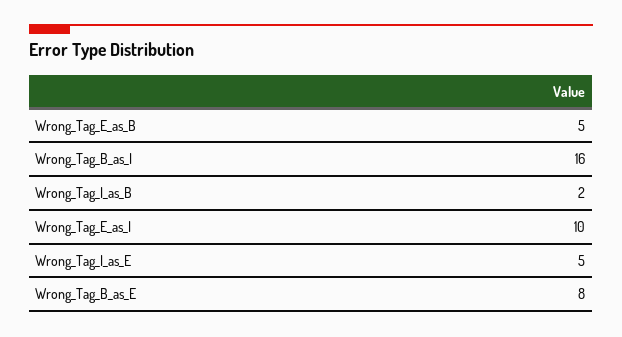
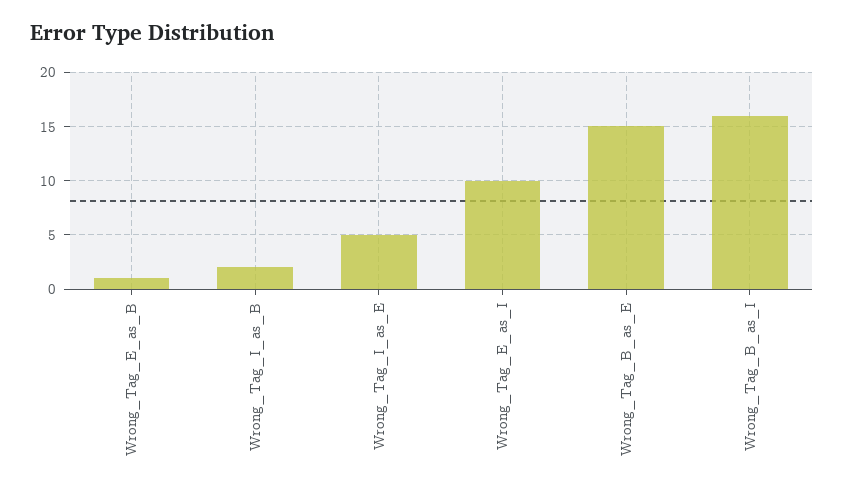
Wrong_Tag_E_as_B: 5 -> 1
Wrong_Tag_B_as_E: 8 -> 15

